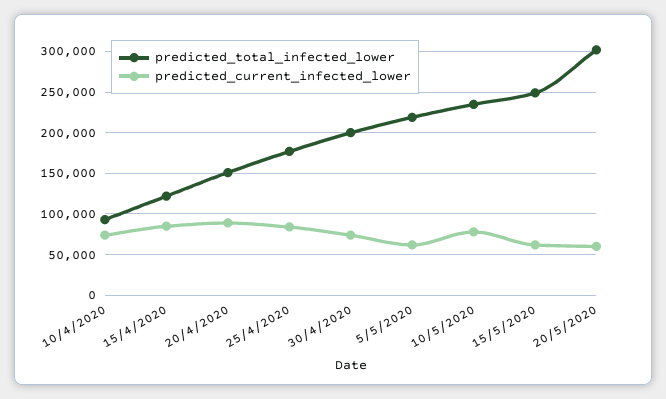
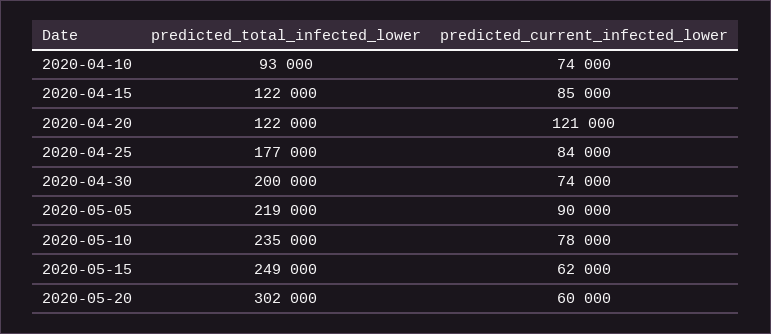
predicted_total_infected_lower, 20/4/2020: 150000 -> 122000
predicted_current_infected_lower, 20/4/2020: 90000 -> 121000
predicted_current_infected_lower, 5/5/2020: 60000 -> 90000

